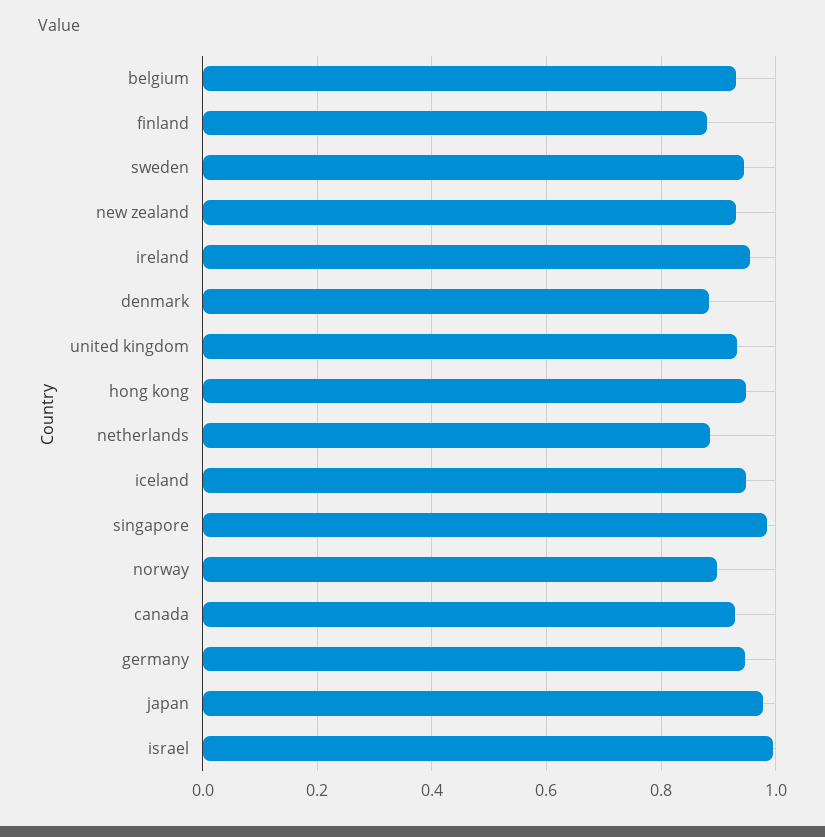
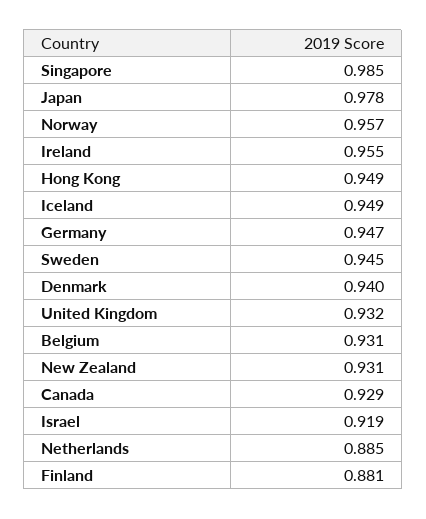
denmark: 0.88 -> 0.94
norway: 0.9 -> 0.957
israel: 1 -> 0.919

